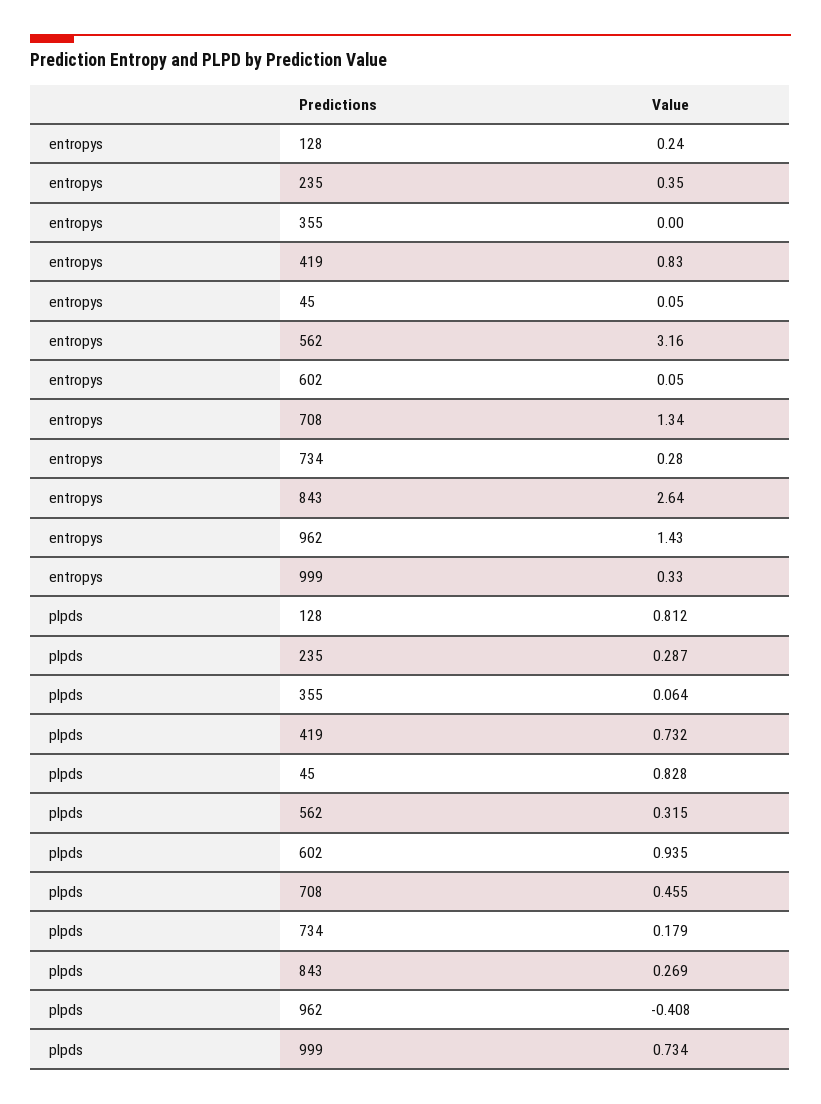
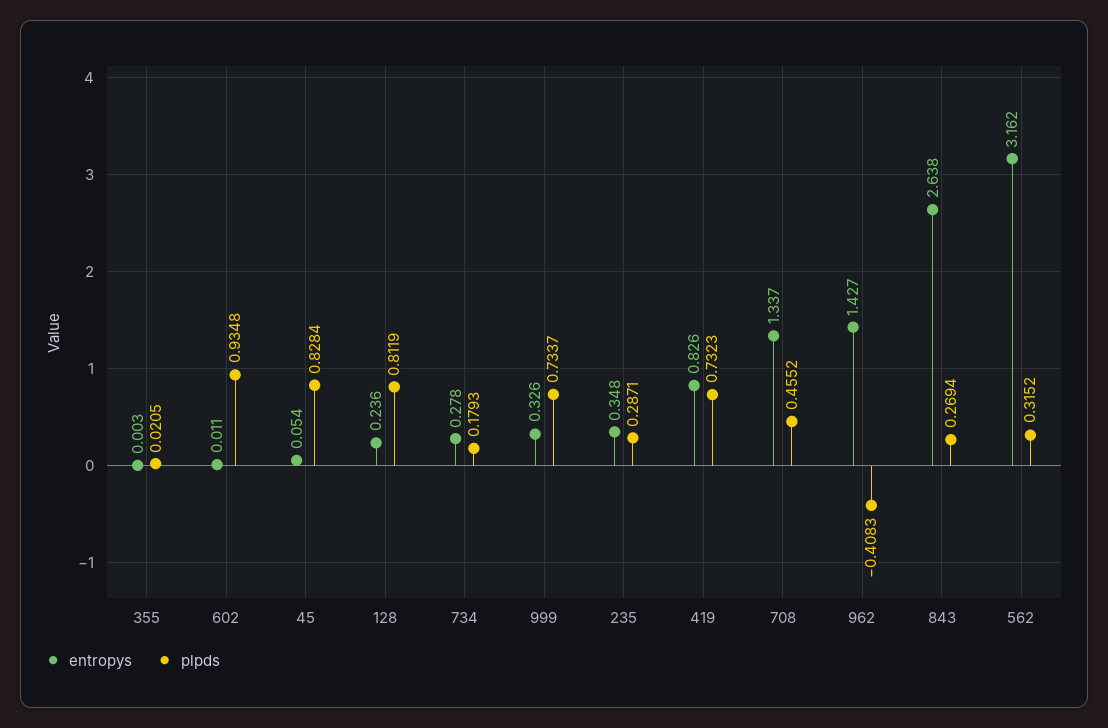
entropys, 602: 0.05 -> 0.011
plpds, 355: 0.064 -> 0.0205

